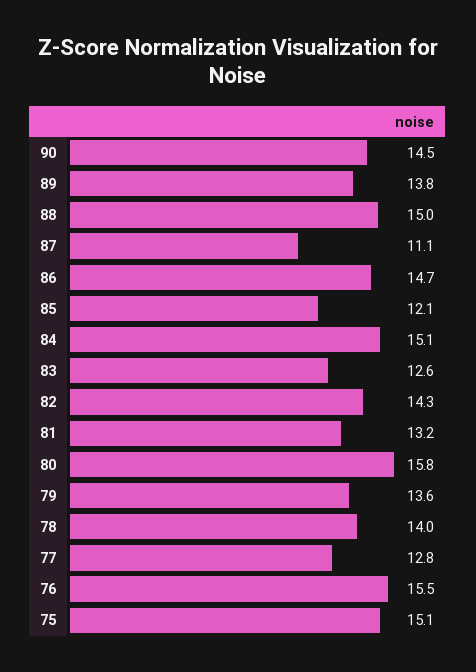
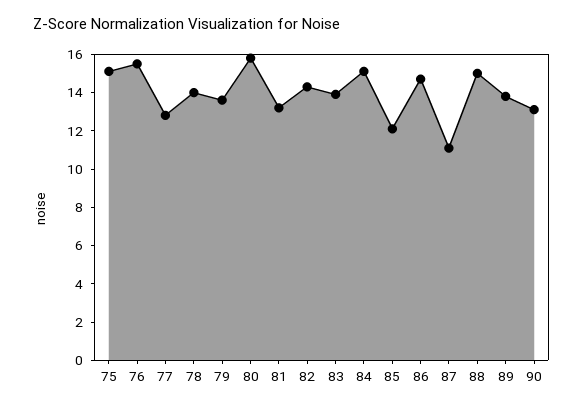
90: 14.5 -> 13
83: 12.6 -> 14

